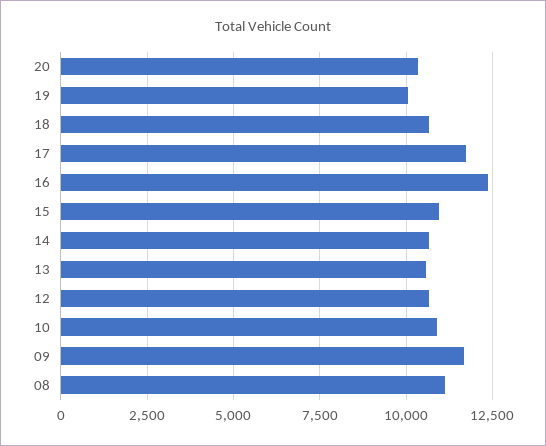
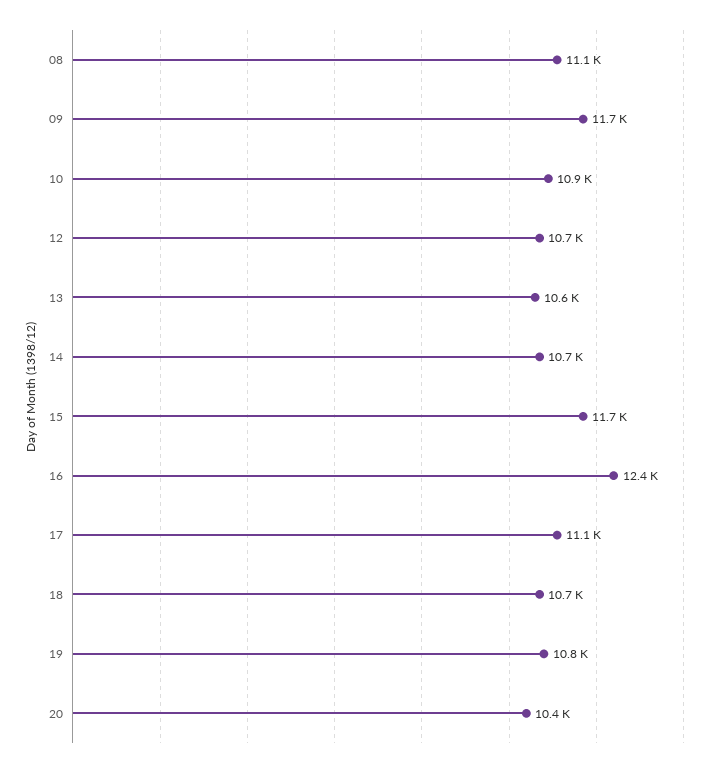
19: 10000 -> 10800
17: 11750 -> 11100
15: 11000 -> 11700

